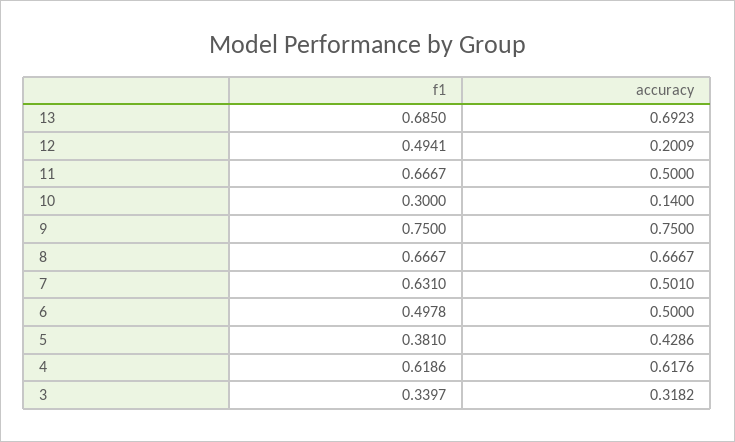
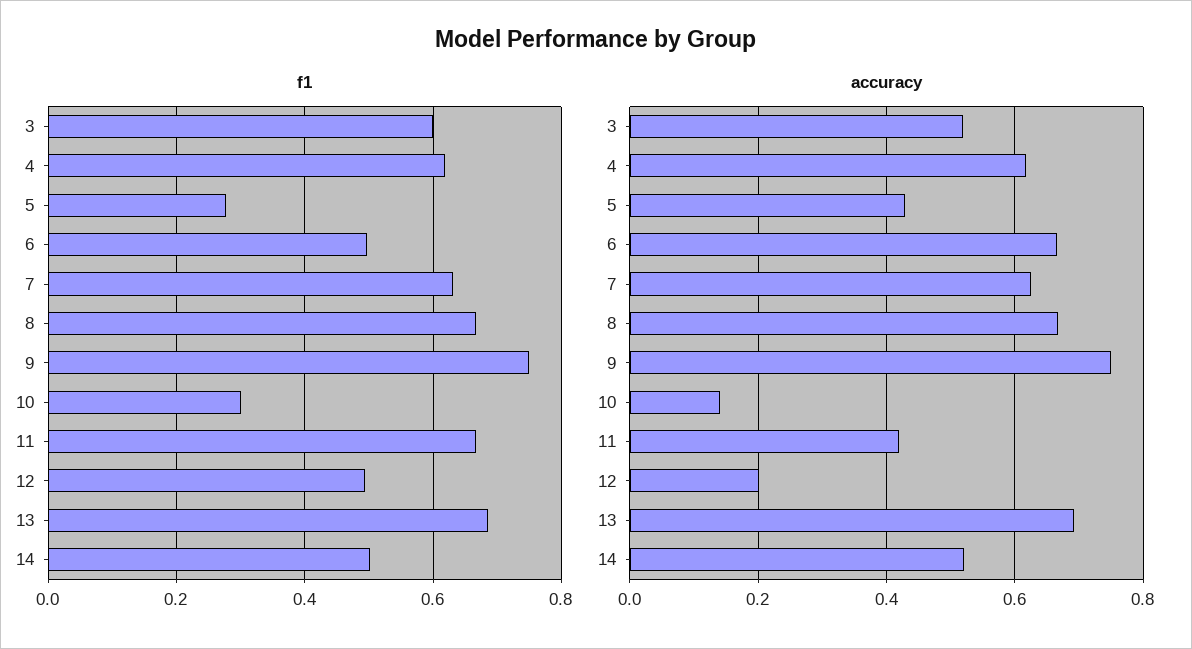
accuracy, 11: 0.5 -> 0.42
accuracy, 7: 0.501 -> 0.62
accuracy, 6: 0.5 -> 0.66
f1, 5: 0.381 -> 0.28
f1, 3: 0.3397 -> 0.6
accuracy, 3: 0.3182 -> 0.52
f1, 14: none -> 0.5
accuracy, 14: none -> 0.52

